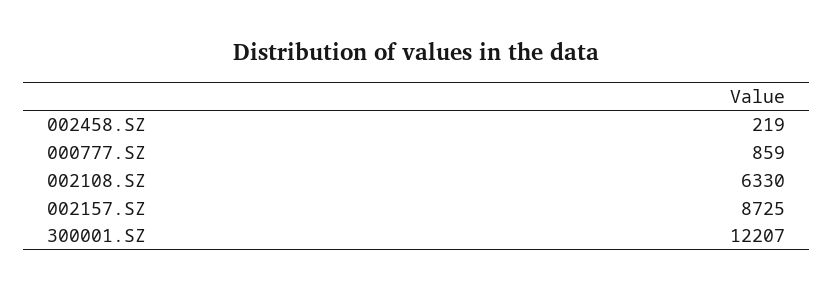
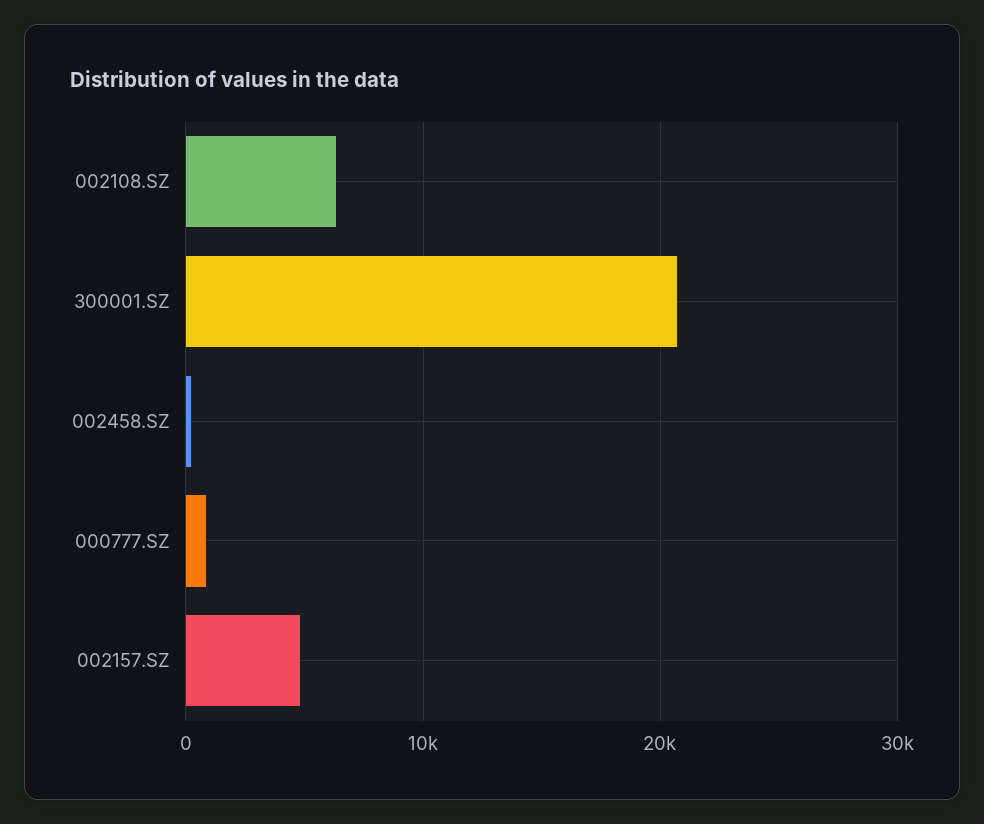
002157.SZ: 8725 -> 5000
300001.SZ: 12207 -> 21000

